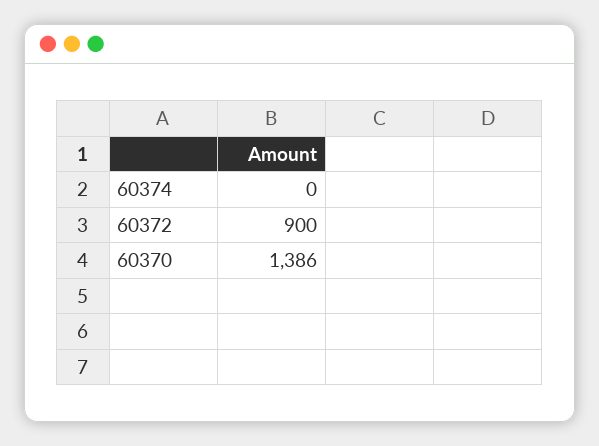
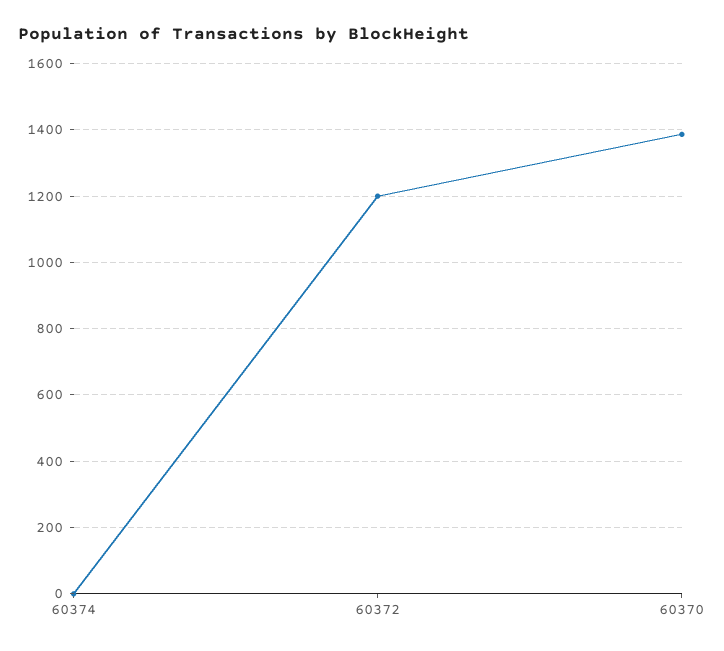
60372: 900 -> 1200

